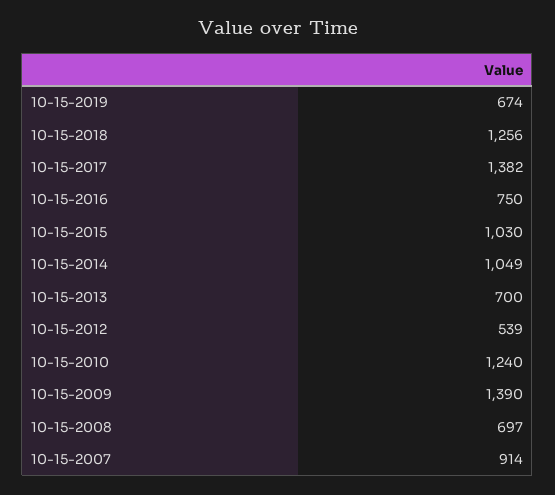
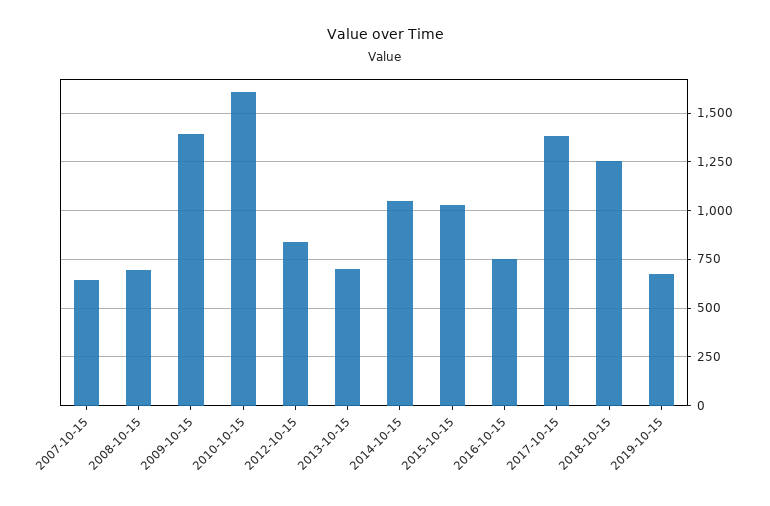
10-15-2012: 539 -> 850
10-15-2010: 1240 -> 1600
10-15-2007: 914 -> 650

